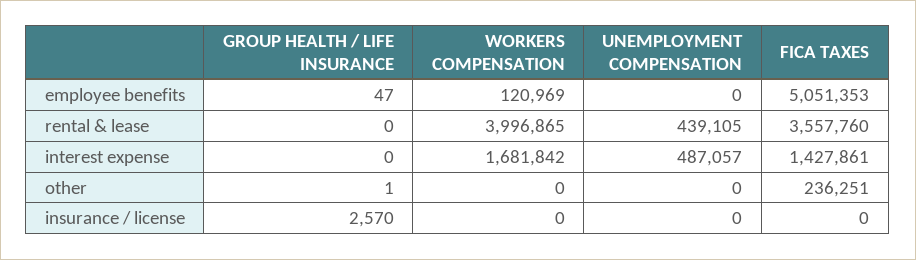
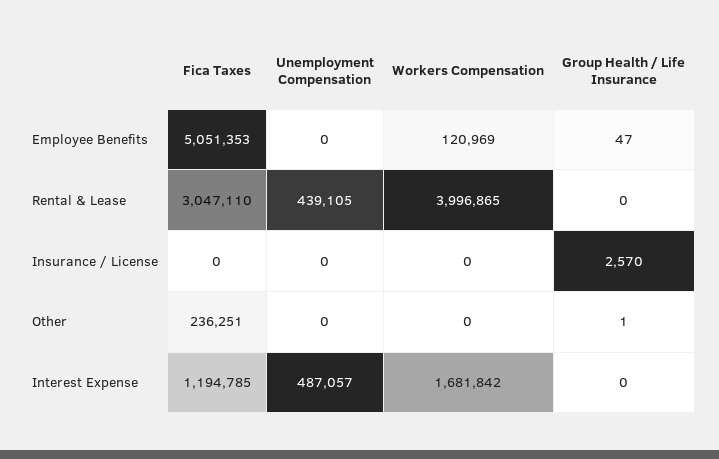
FICA TAXES, rental & lease: 3557760 -> 3047110
FICA TAXES, interest expense: 1427861 -> 1194785

